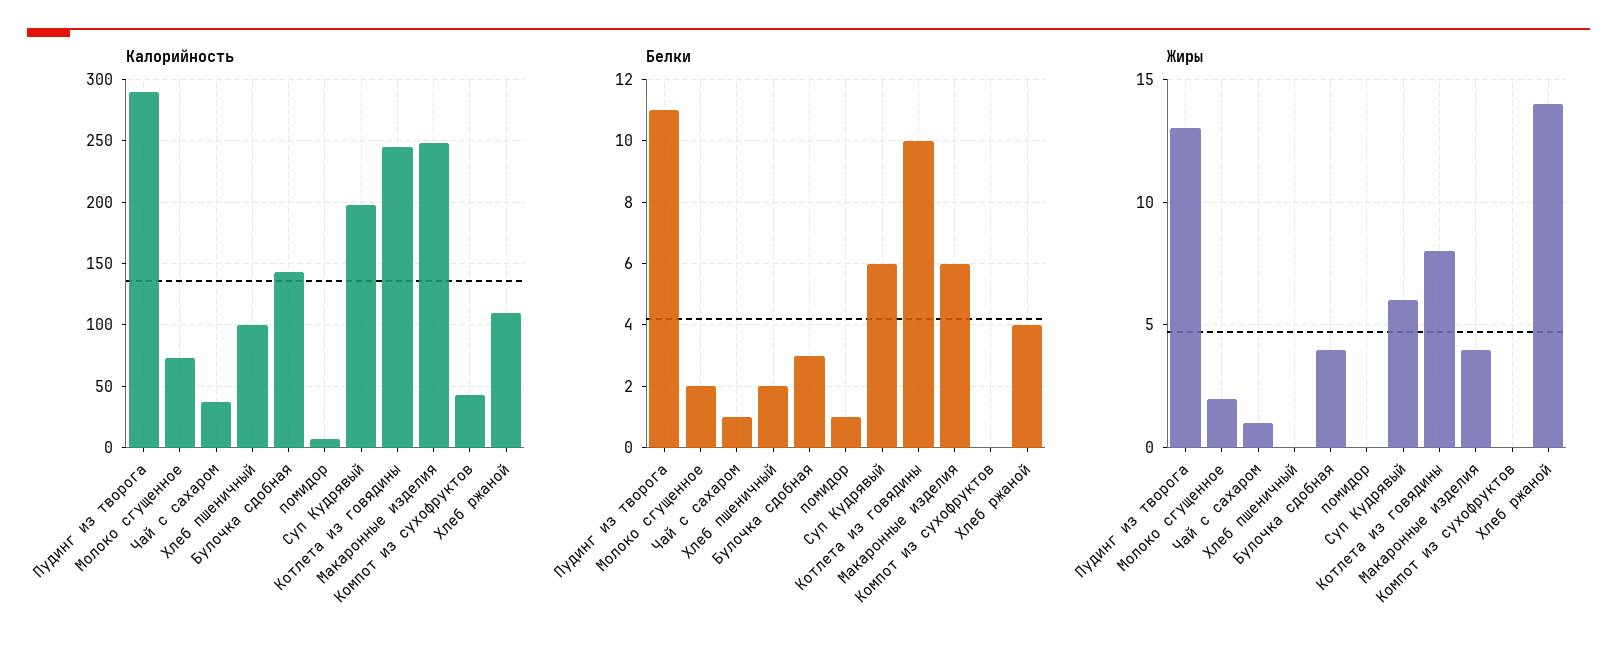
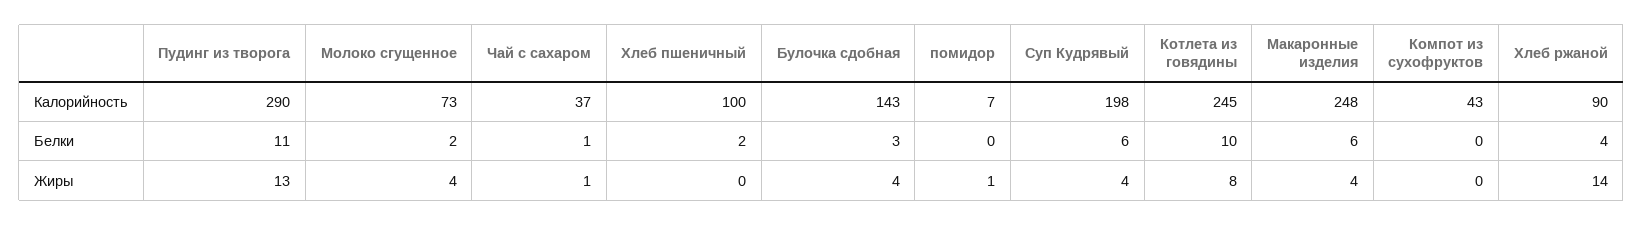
Калорийность, Хлеб ржаной: 110 -> 90
Белки, помидор: 1 -> 0
Жиры, Молоко сгущенное: 2 -> 4
Жиры, помидор: 0 -> 1
Жиры, Суп Кудрявый: 6 -> 4

